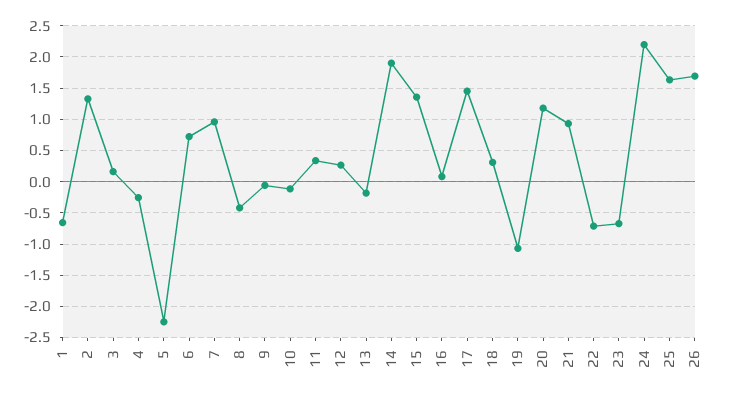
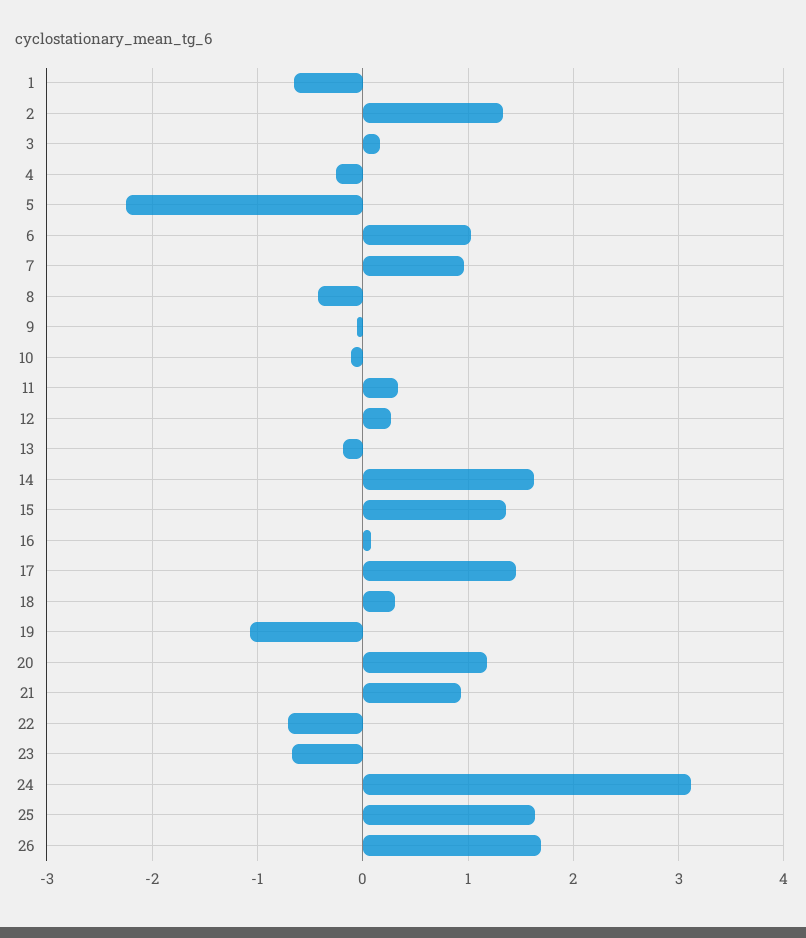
6: 0.7 -> 1
14: 1.9 -> 1.6
24: 2.2 -> 3.1

